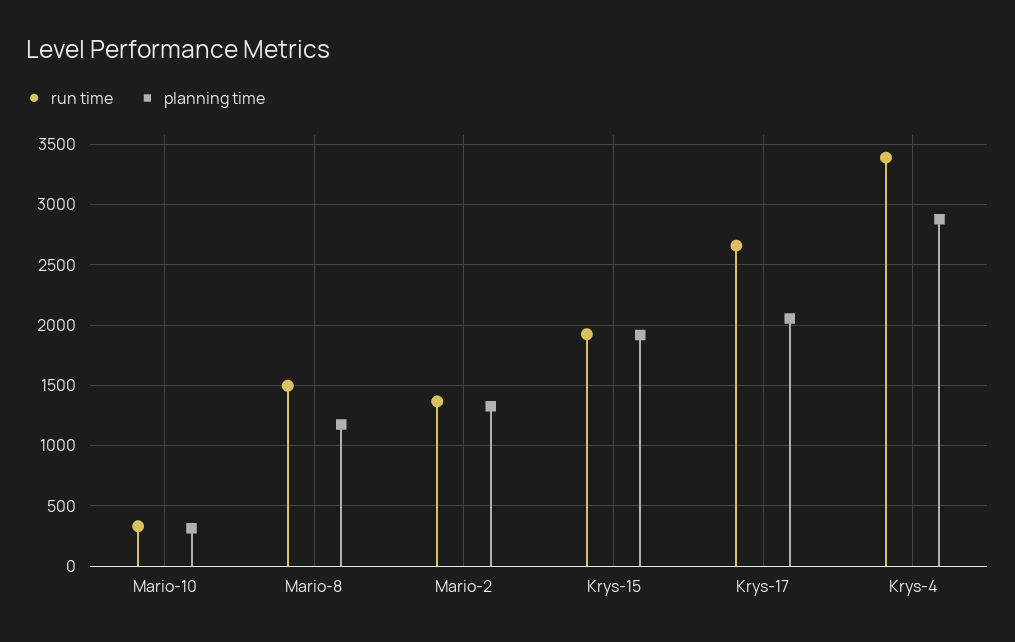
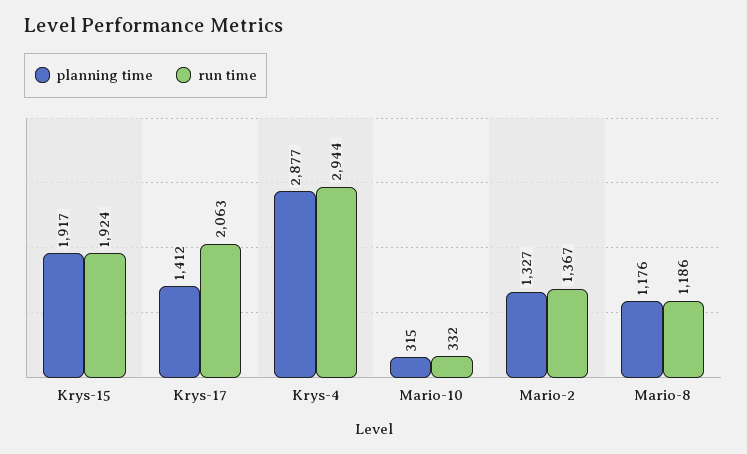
run time, Mario-8: 1500 -> 1186
run time, Krys-17: 2650 -> 2063
planning time, Krys-17: 2050 -> 1412
run time, Krys-4: 3400 -> 2944

